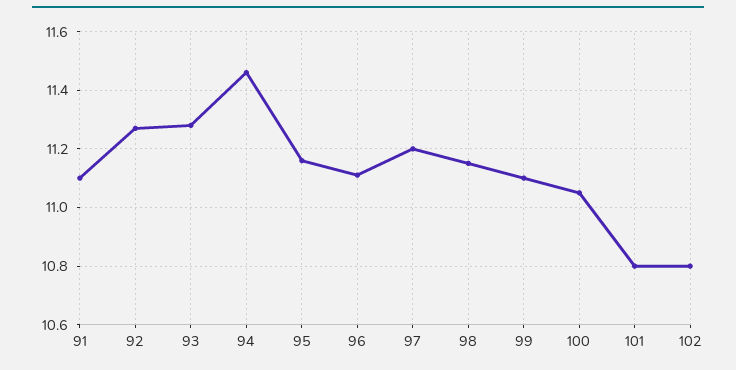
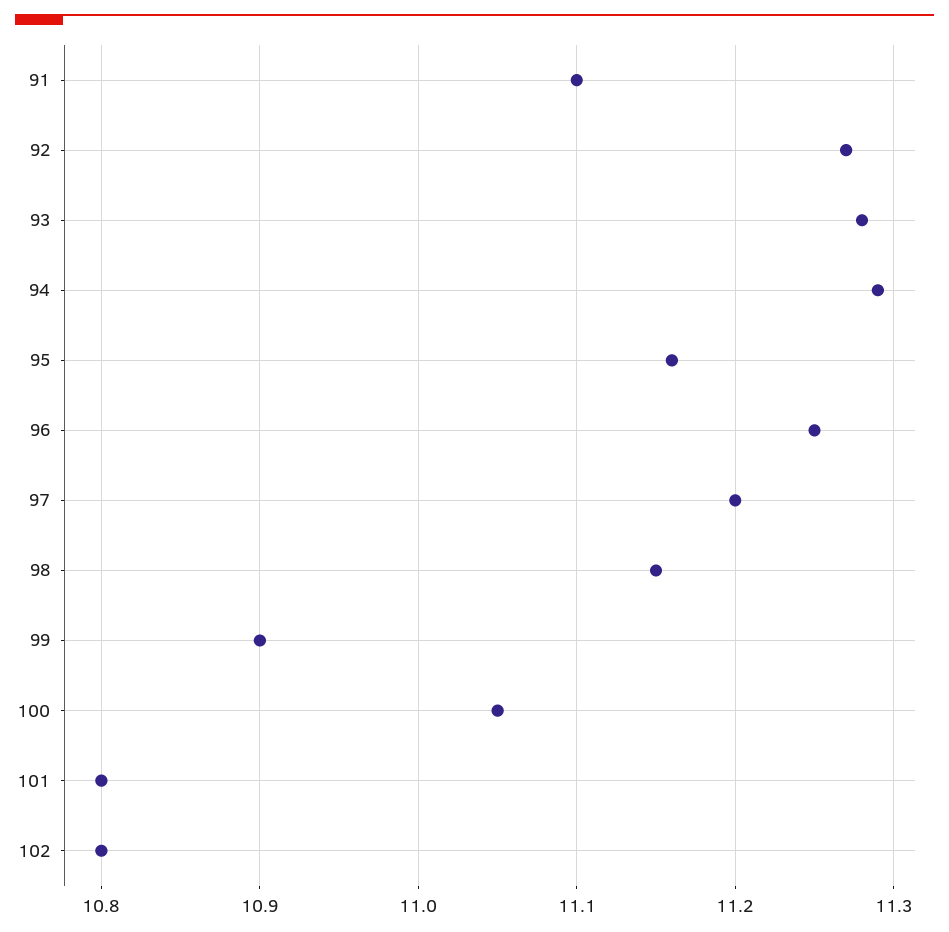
94: 11.45 -> 11.29
96: 11.1 -> 11.25
99: 11.1 -> 10.9

